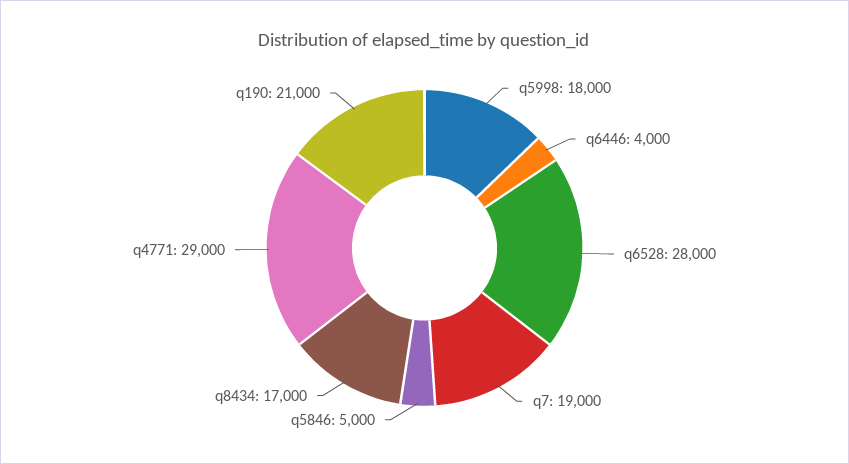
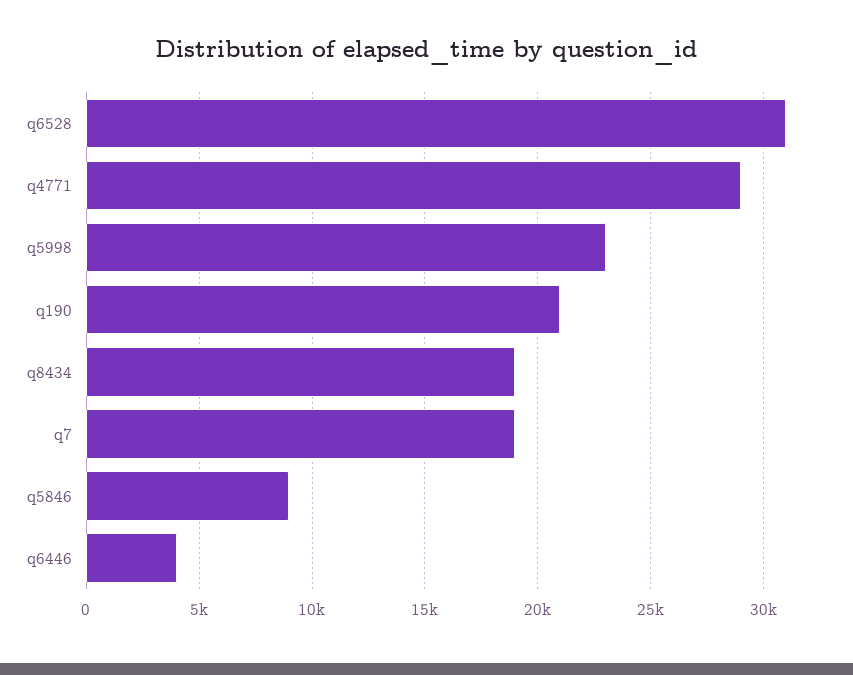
q5998: 18000 -> 23000
q6528: 28000 -> 31000
q5846: 5000 -> 9000
q8434: 17000 -> 19000

